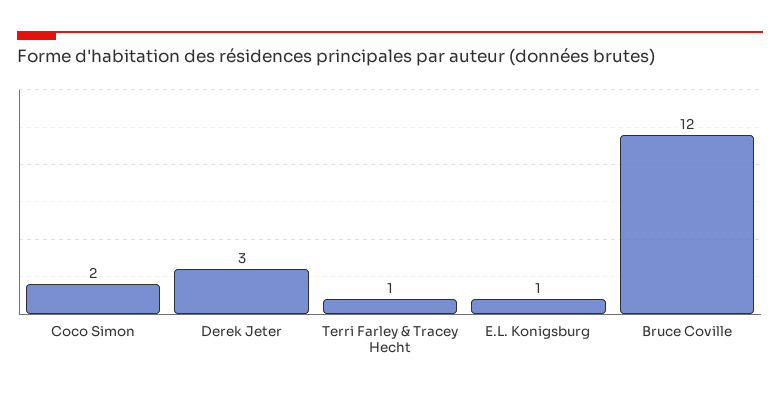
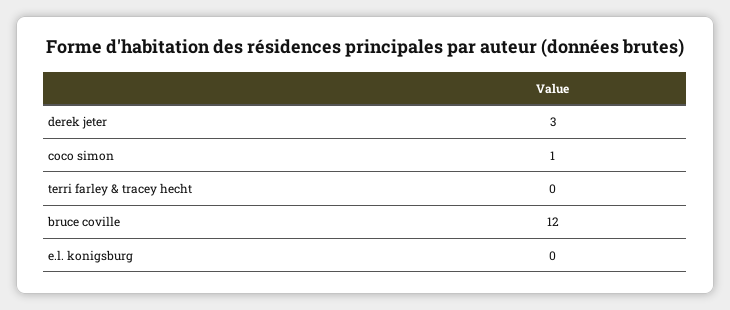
Coco Simon: 2 -> 1
Terri Farley & Tracey Hecht: 1 -> 0
E.L. Konigsburg: 1 -> 0

